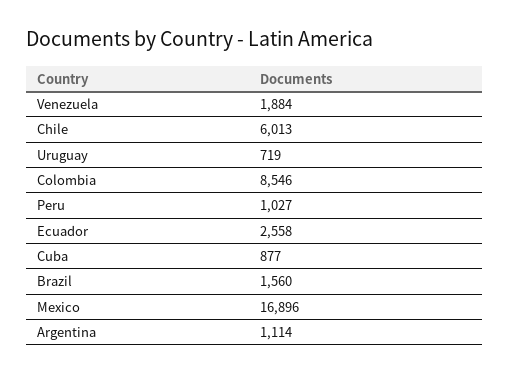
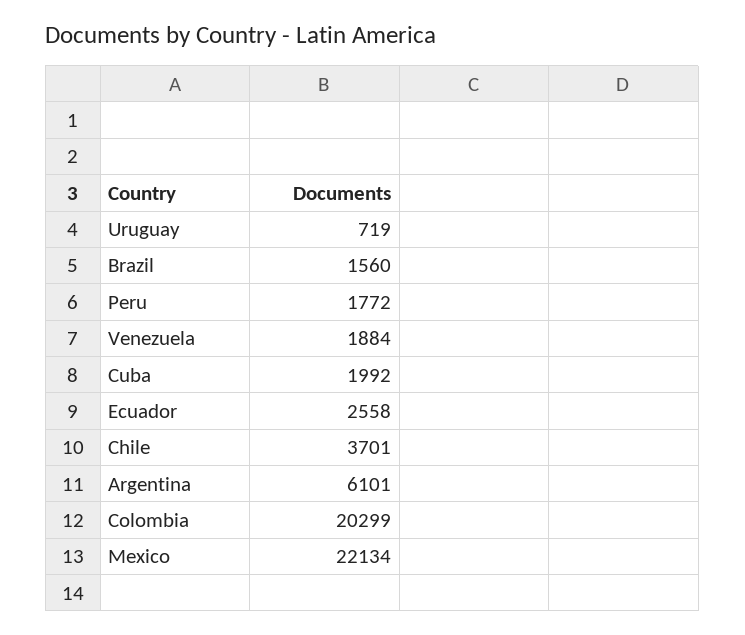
Chile: 6013 -> 3701
Colombia: 8546 -> 20299
Peru: 1027 -> 1772
Cuba: 877 -> 1992
Mexico: 16896 -> 22134
Argentina: 1114 -> 6101

